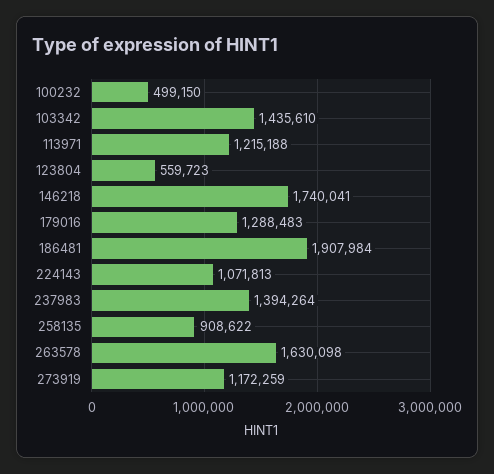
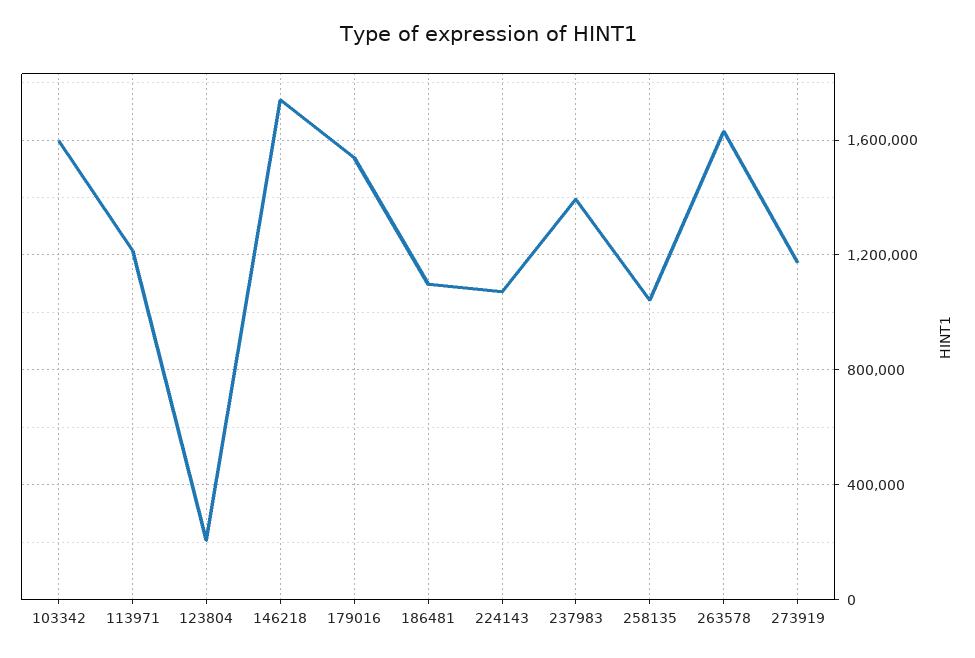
100232: 499150 -> none
103342: 1435610 -> 1600000
123804: 559723 -> 200000
179016: 1288483 -> 1550000
186481: 1907984 -> 1100000
258135: 908622 -> 1050000

